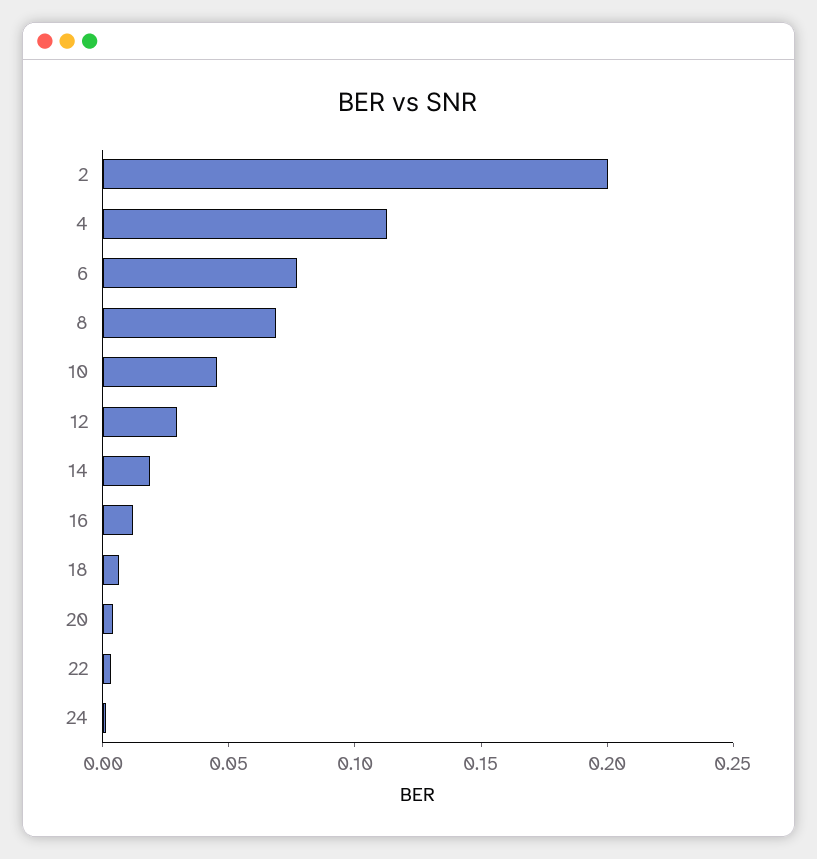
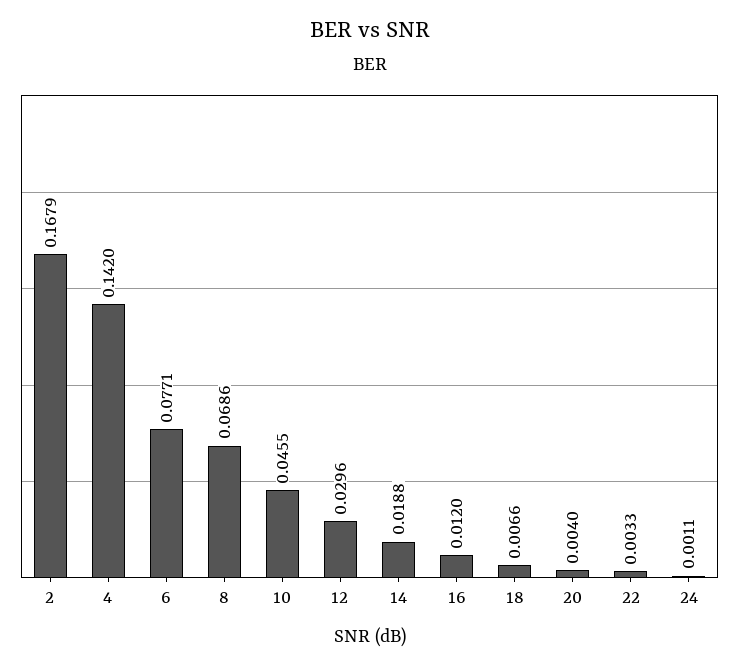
2: 0.2 -> 0.1679
4: 0.11 -> 0.142

